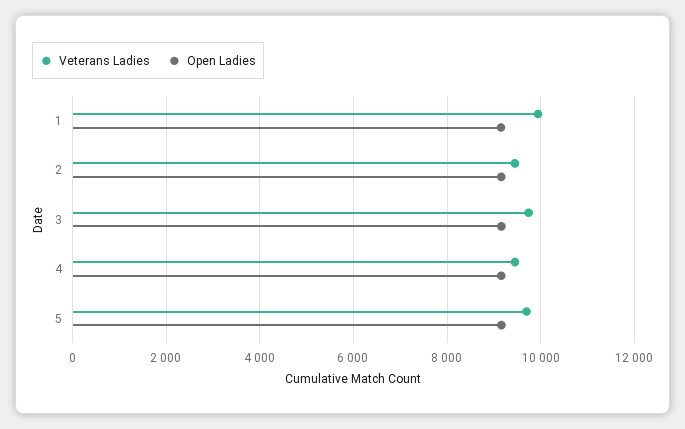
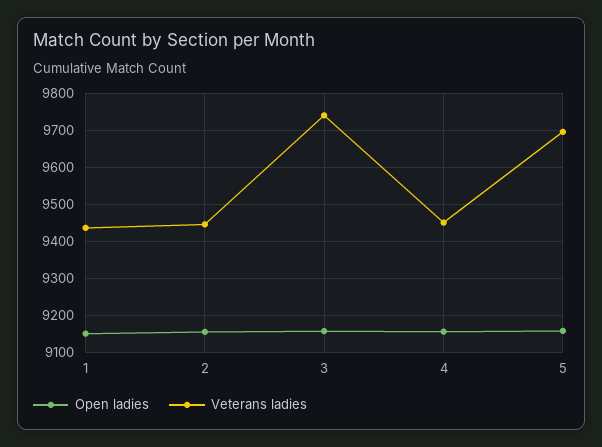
Veterans Ladies, 1: 10000 -> 9440

